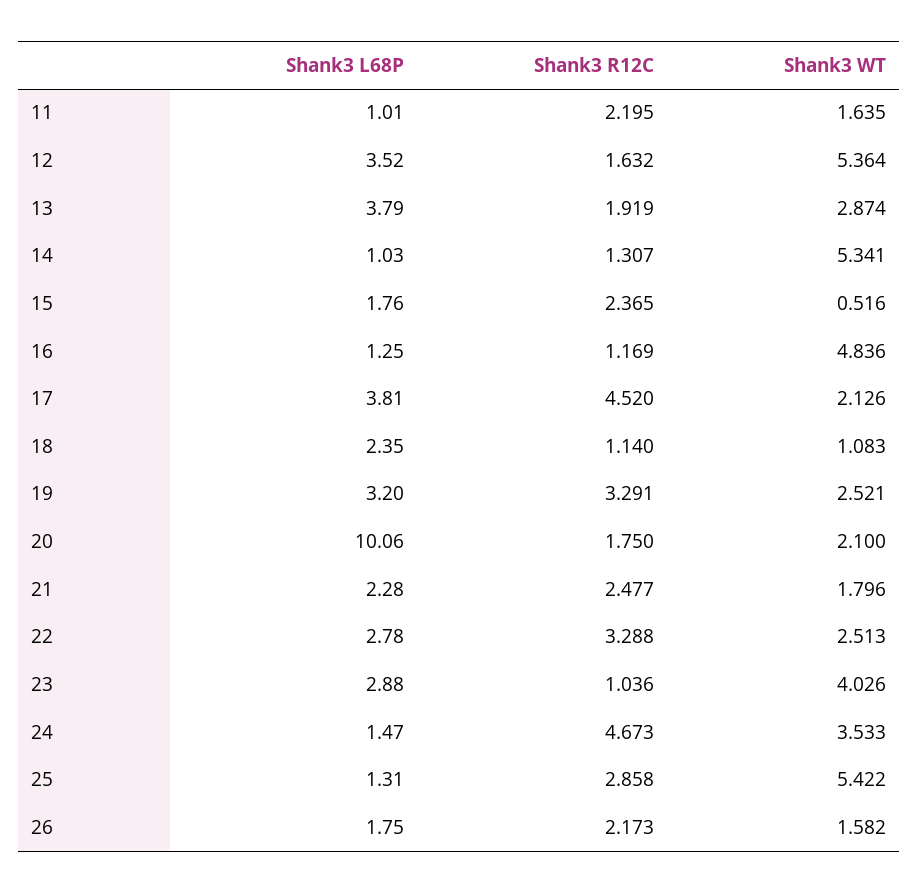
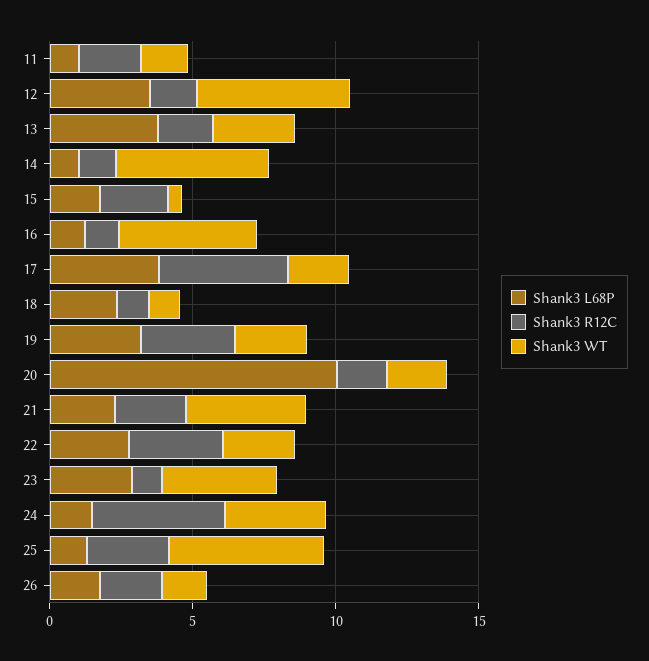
Shank3 WT, 21: 1.796 -> 4

